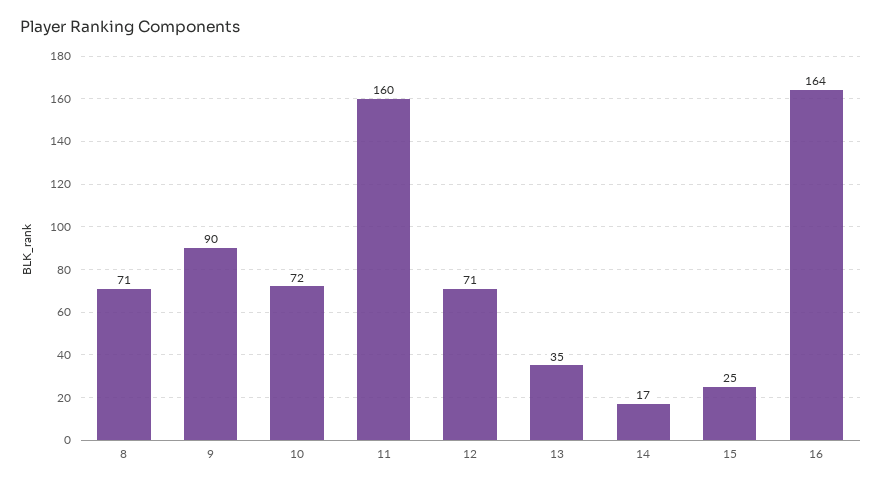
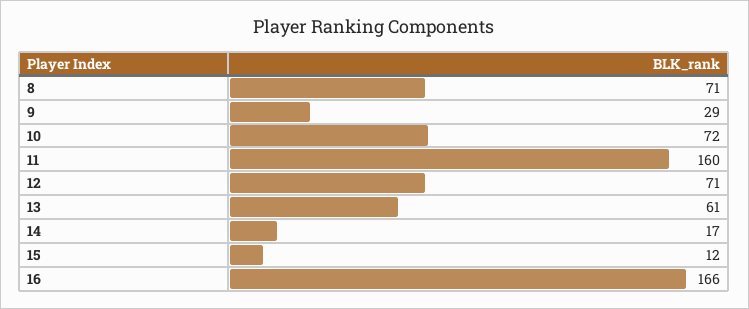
9: 90 -> 29
13: 35 -> 61
15: 25 -> 12
16: 164 -> 166

